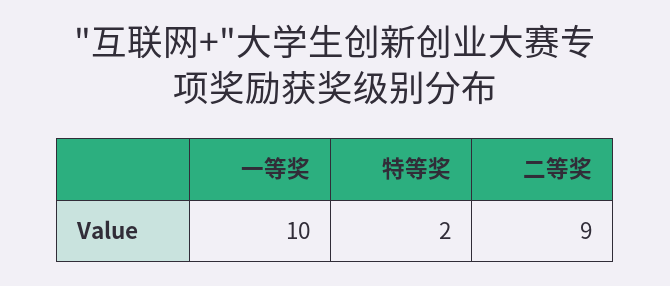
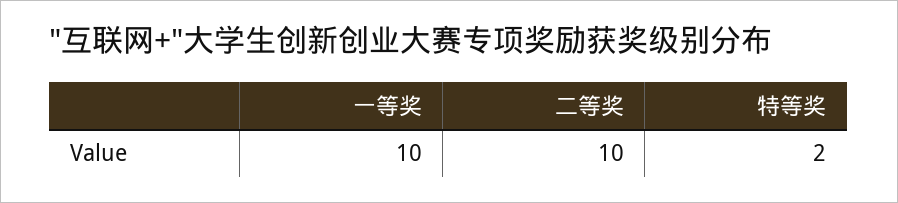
二等奖: 9 -> 10

